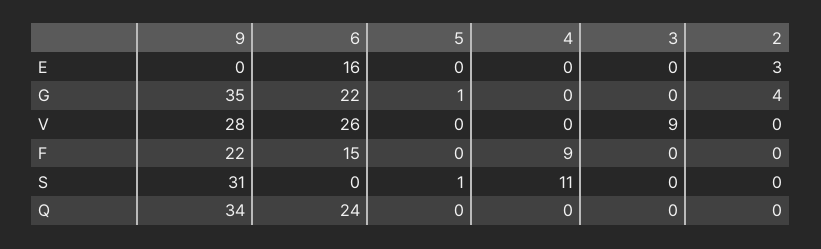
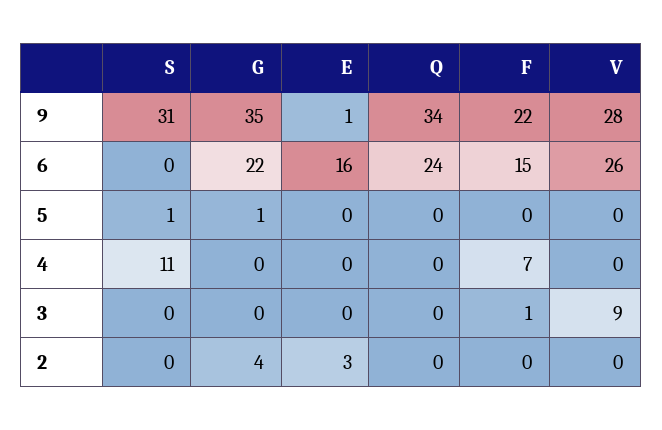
9, E: 0 -> 1
4, F: 9 -> 7
3, F: 0 -> 1

